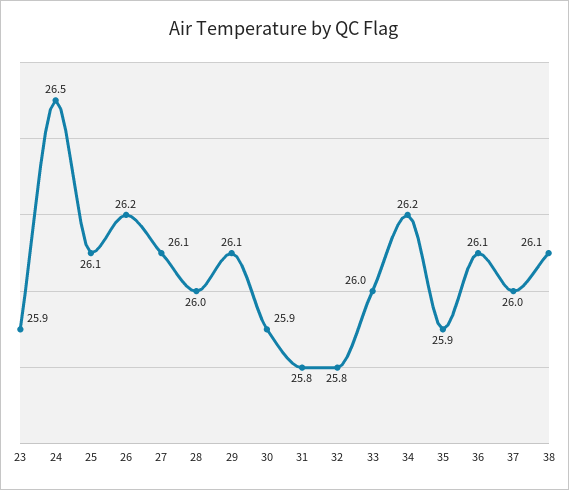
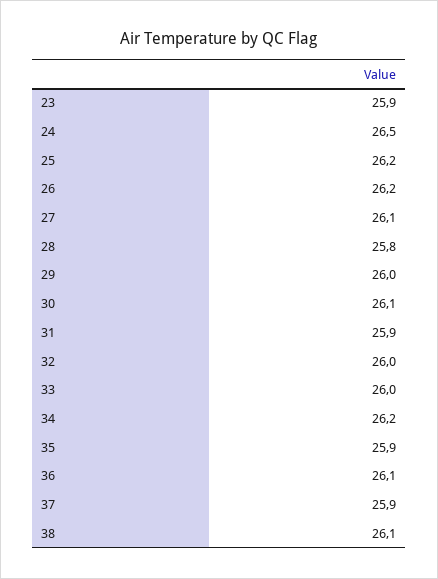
25: 26.1 -> 26.2
28: 26 -> 25.8
29: 26.1 -> 26
30: 25.9 -> 26.1
31: 25.8 -> 25.9
32: 25.8 -> 26
37: 26 -> 25.9

